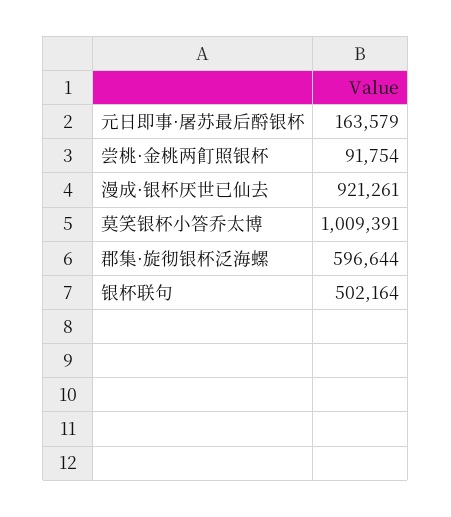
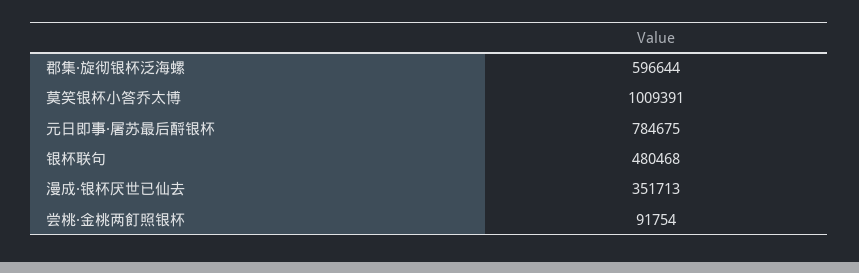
元日即事·屠苏最后酹银杯: 163579 -> 784675
漫成·银杯厌世已仙去: 921261 -> 351713
银杯联句: 502164 -> 480468

